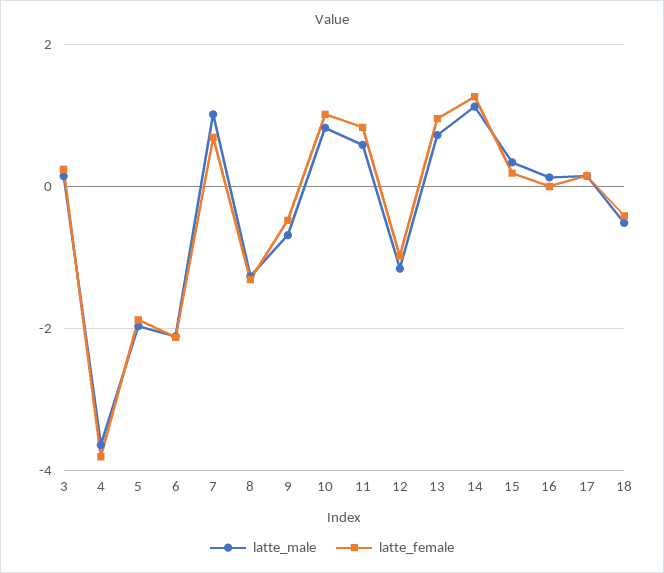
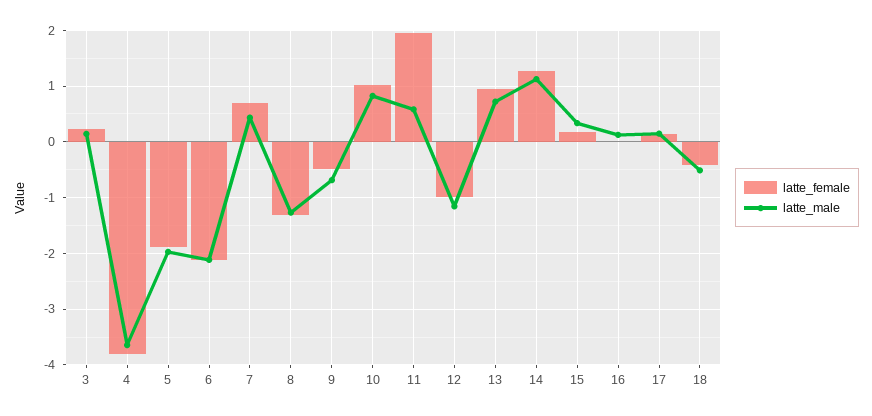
latte_male, 7: 1 -> 0.4
latte_female, 11: 0.8 -> 2

